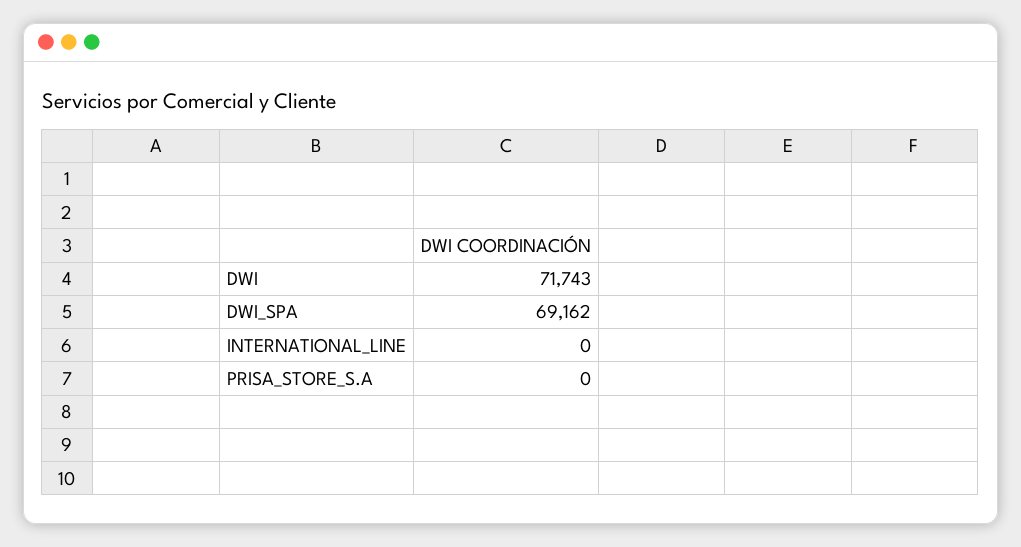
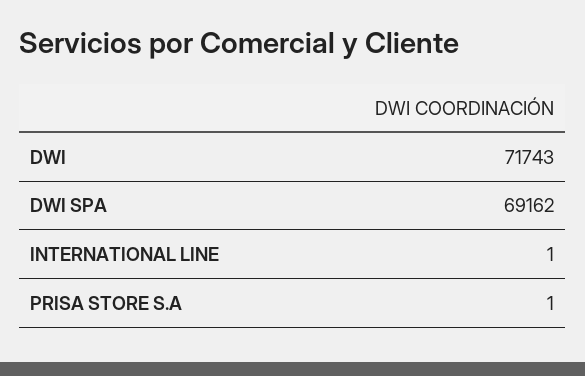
INTERNATIONAL_LINE: 0 -> 1
PRISA_STORE_S.A: 0 -> 1

